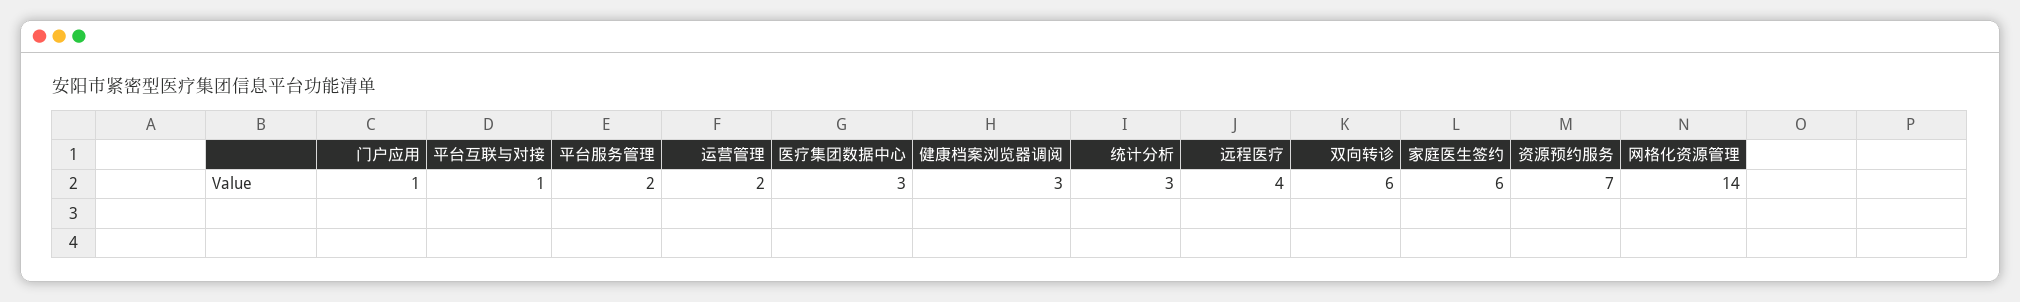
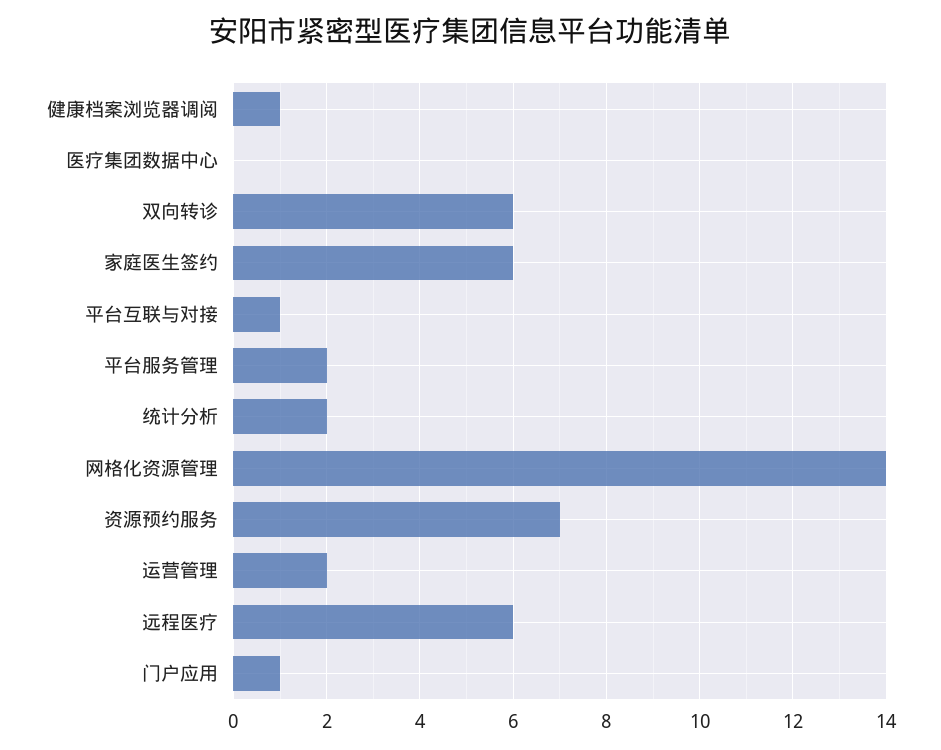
医疗集团数据中心: 3 -> 0
健康档案浏览器调阅: 3 -> 1
统计分析: 3 -> 2
远程医疗: 4 -> 6

